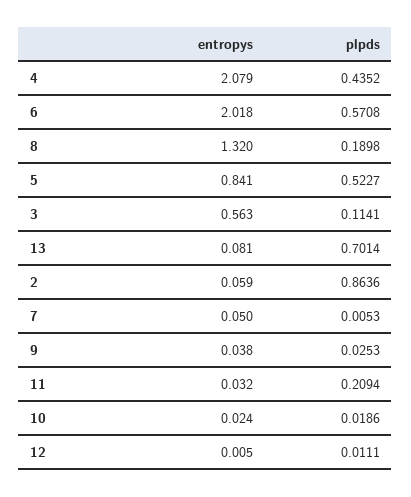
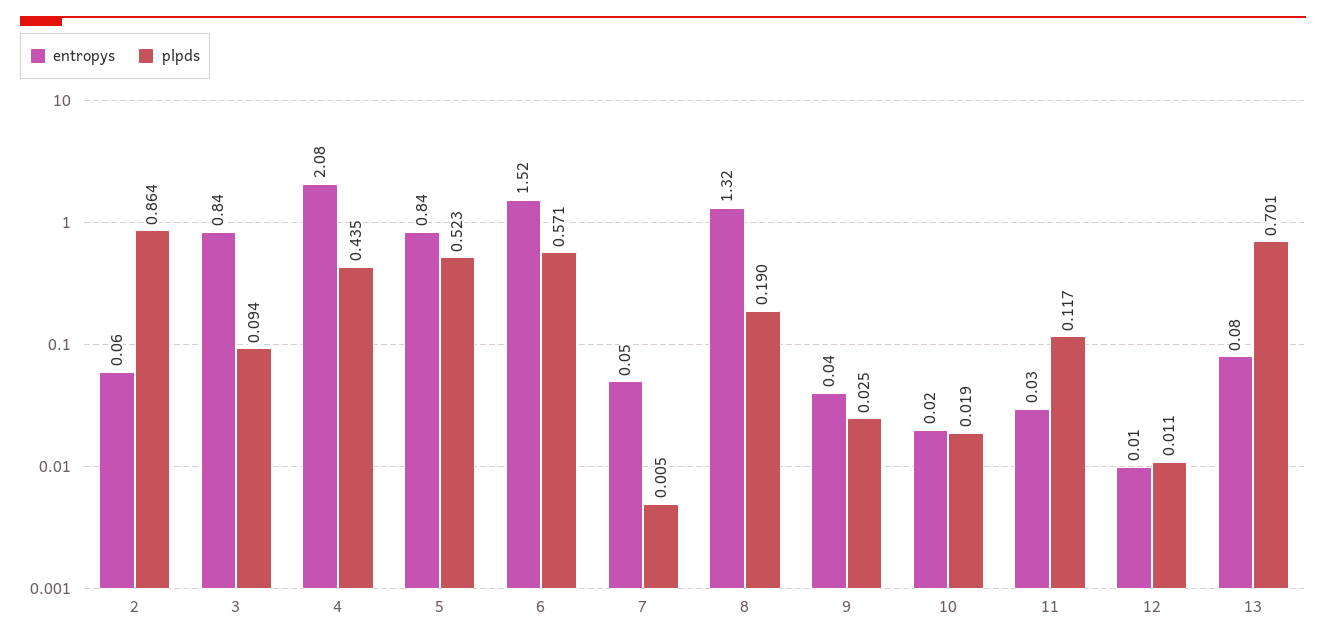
entropys, 6: 2.018 -> 1.52
entropys, 3: 0.563 -> 0.84
plpds, 3: 0.1141 -> 0.094
plpds, 11: 0.2094 -> 0.117

